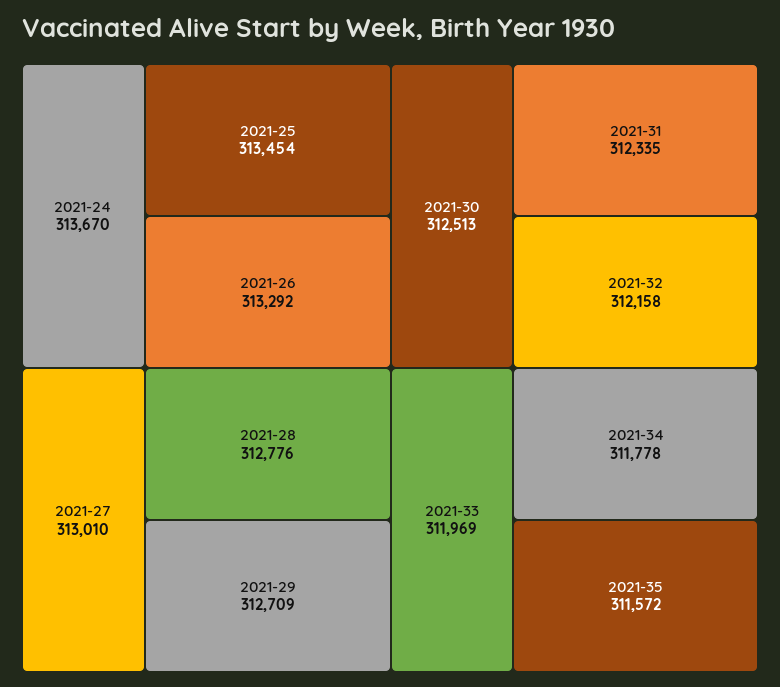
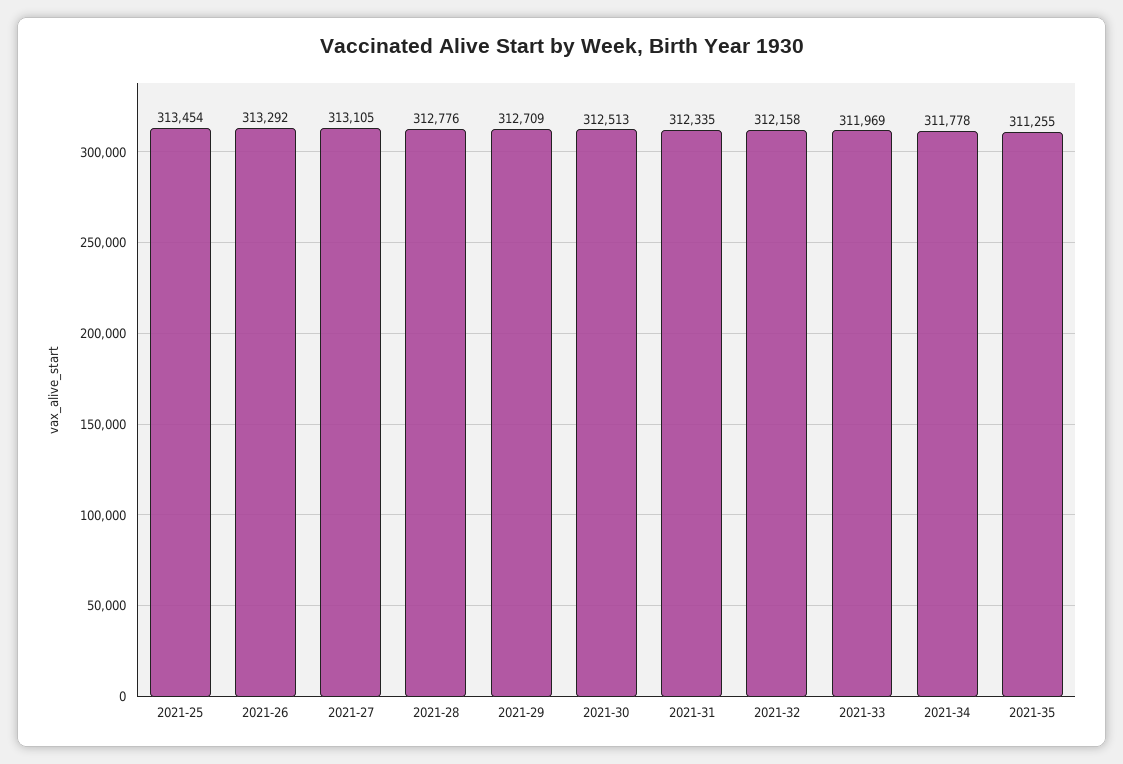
2021-24: 313670 -> none
2021-27: 313010 -> 313105
2021-35: 311572 -> 311255

